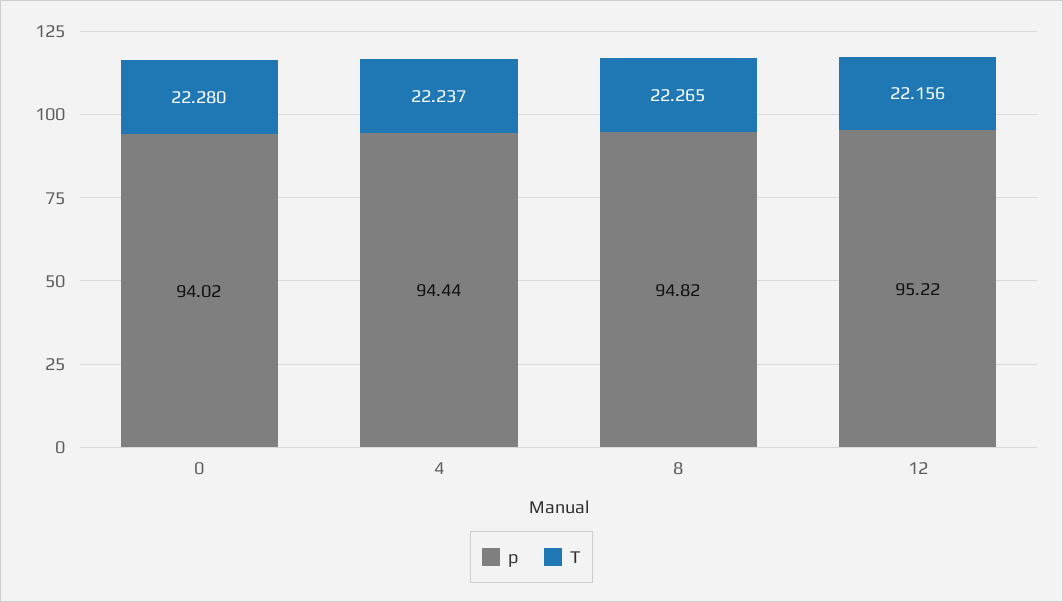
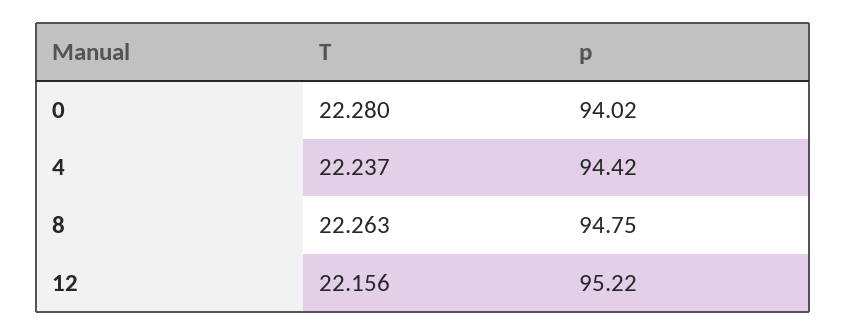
p, 4: 94.44 -> 94.42
p, 8: 94.82 -> 94.75
T, 8: 22.265 -> 22.263

